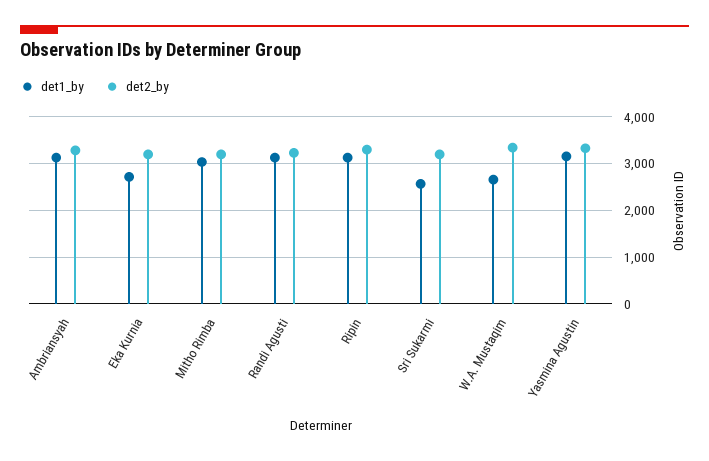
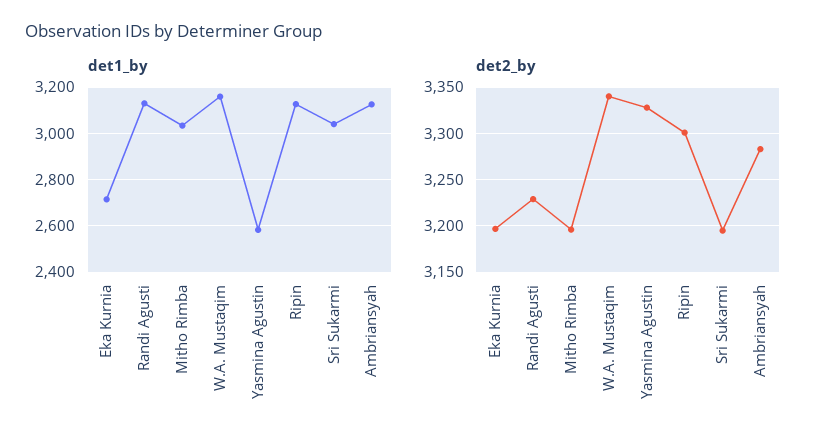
det1_by, Sri Sukarmi: 2600 -> 3050
det1_by, W.A. Mustaqim: 2600 -> 3150
det1_by, Yasmina Agustin: 3200 -> 2600

